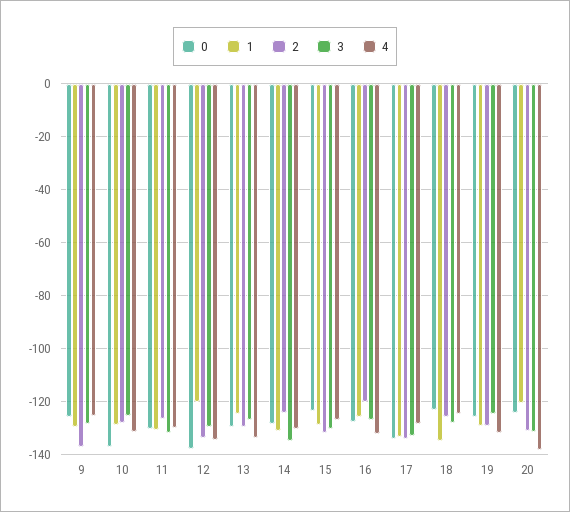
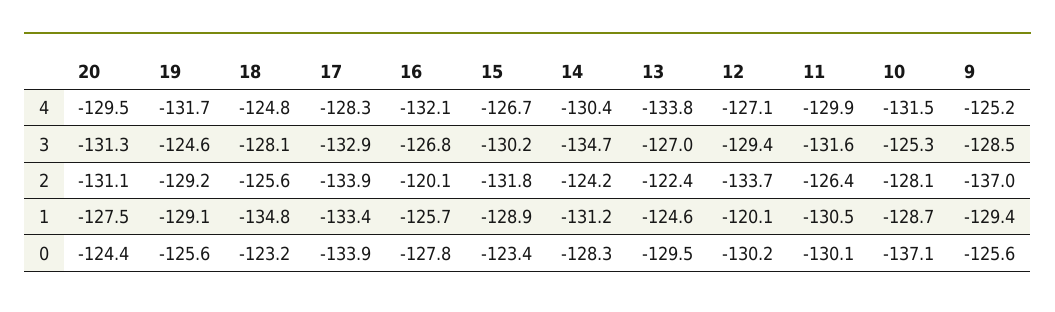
0, 12: -137.5 -> -130.2
4, 12: -135 -> -127.1
2, 13: -130 -> -122.4
1, 20: -120 -> -127.5
4, 20: -137.5 -> -129.5

